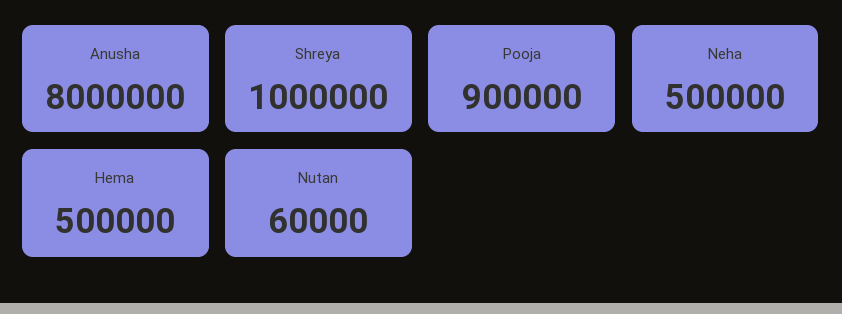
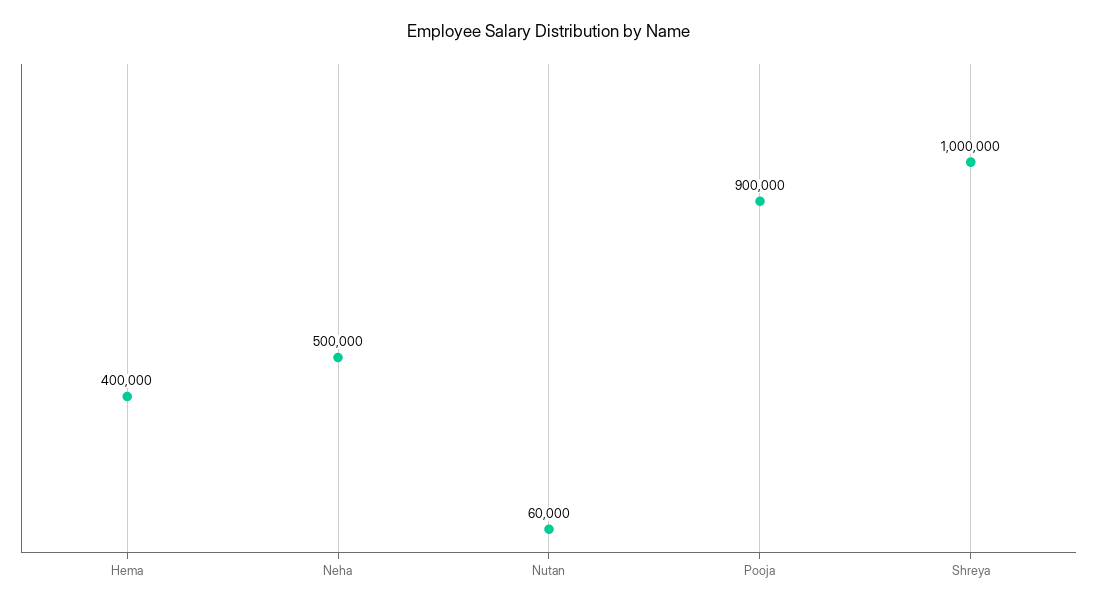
Anusha: 8000000 -> none
Hema: 500000 -> 400000

